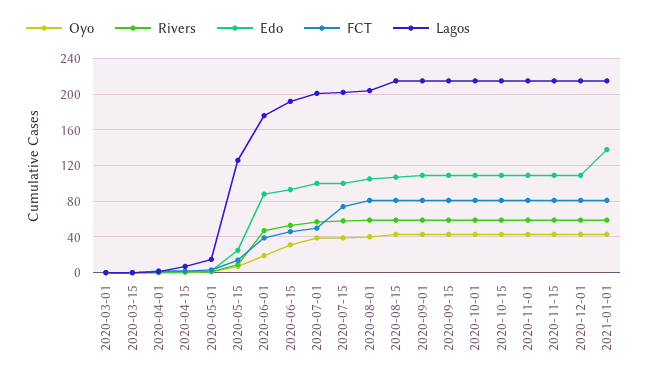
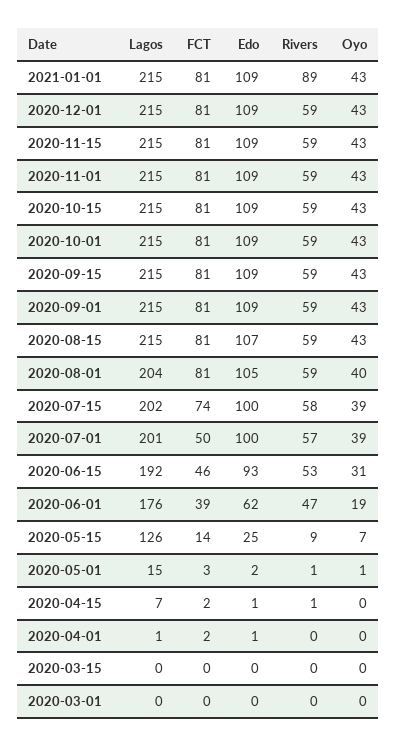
Edo, 2020-06-01: 90 -> 62
Rivers, 2021-01-01: 60 -> 89
Edo, 2021-01-01: 140 -> 109

